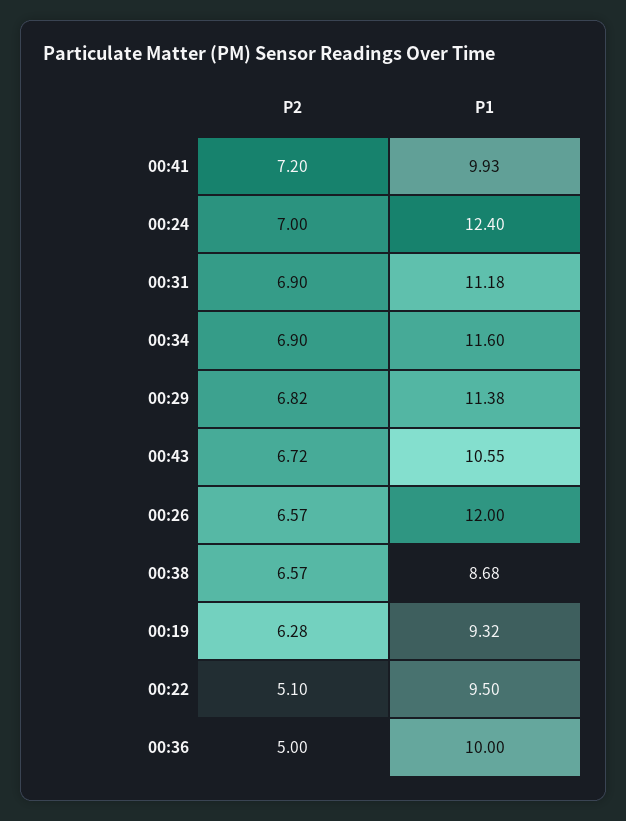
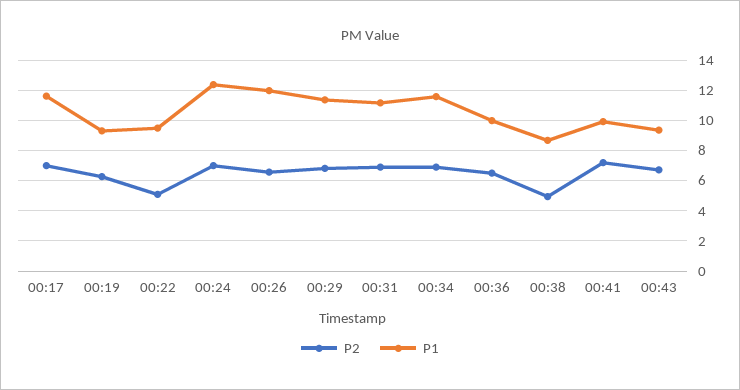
P1, 00:43: 10.55 -> 9.5
P2, 00:38: 6.57 -> 5
P2, 00:36: 5 -> 6.5
P2, 00:17: none -> 7
P1, 00:17: none -> 11.5

